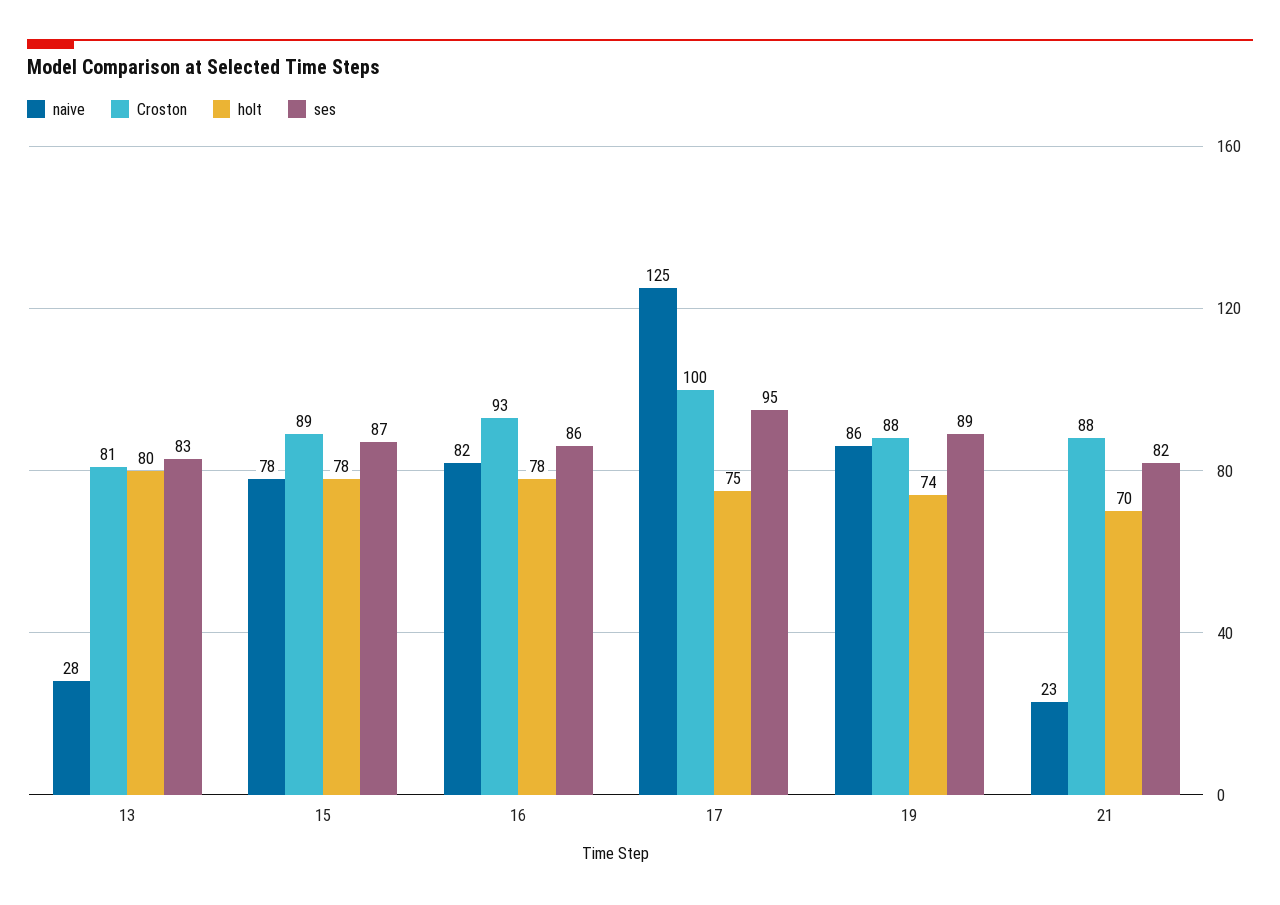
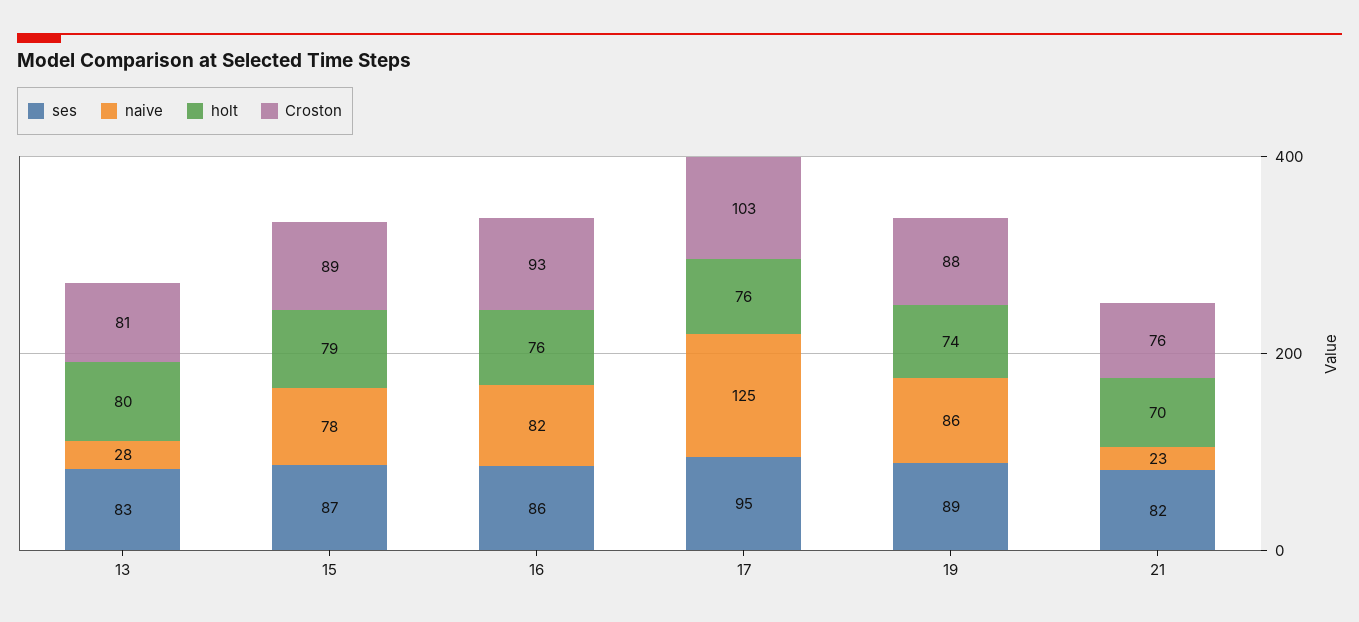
holt, 15: 78 -> 79
holt, 16: 78 -> 76
Croston, 17: 100 -> 103
holt, 17: 75 -> 76
Croston, 21: 88 -> 76

